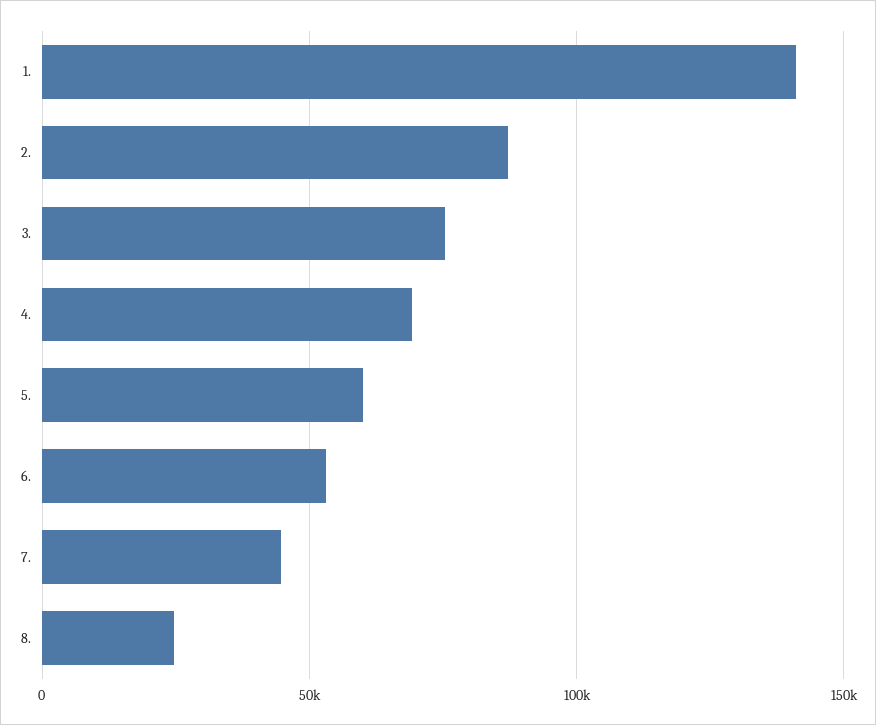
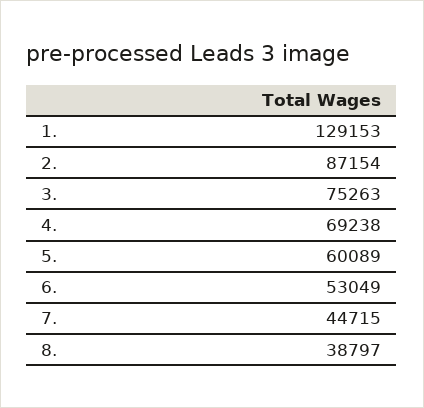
1.: 140000 -> 129153
8.: 25000 -> 38797

